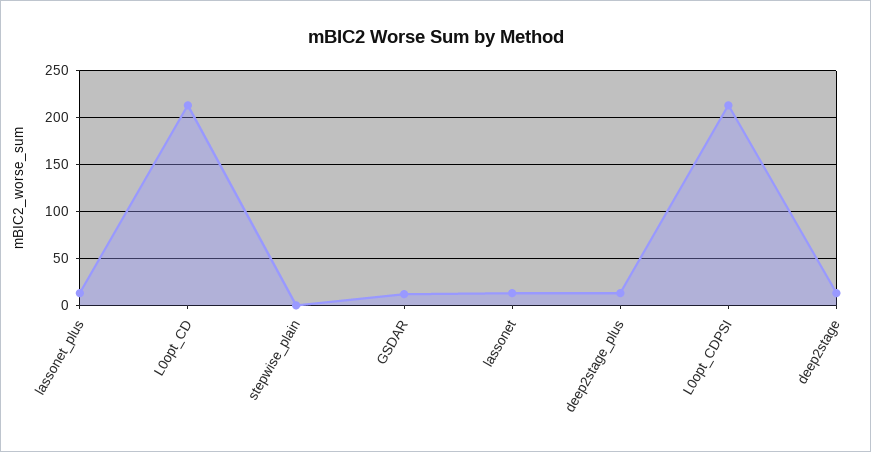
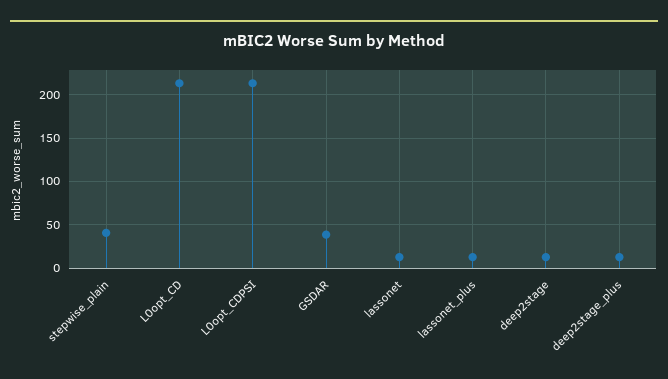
stepwise_plain: 0 -> 40
GSDAR: 10 -> 40

